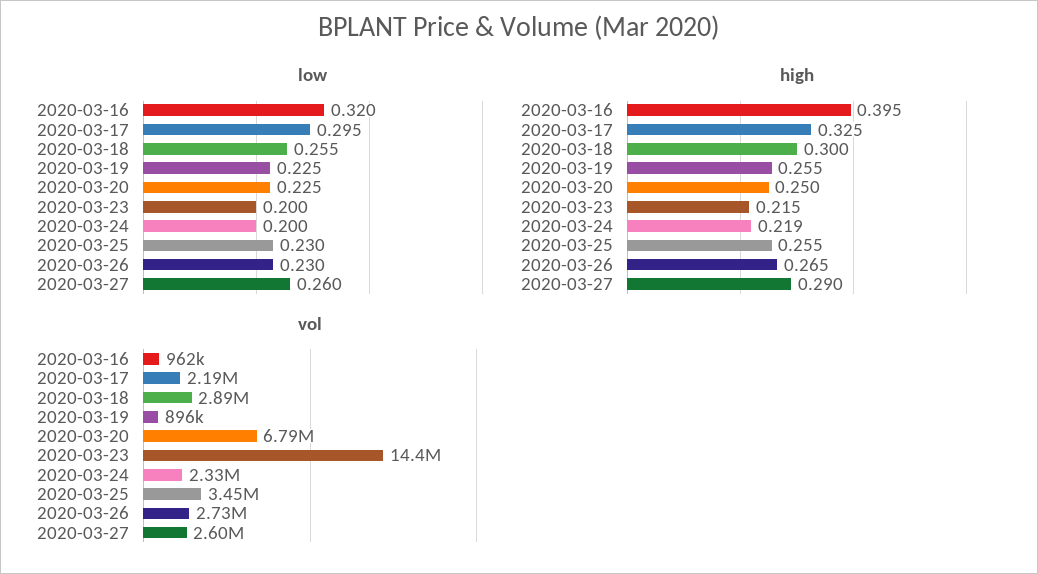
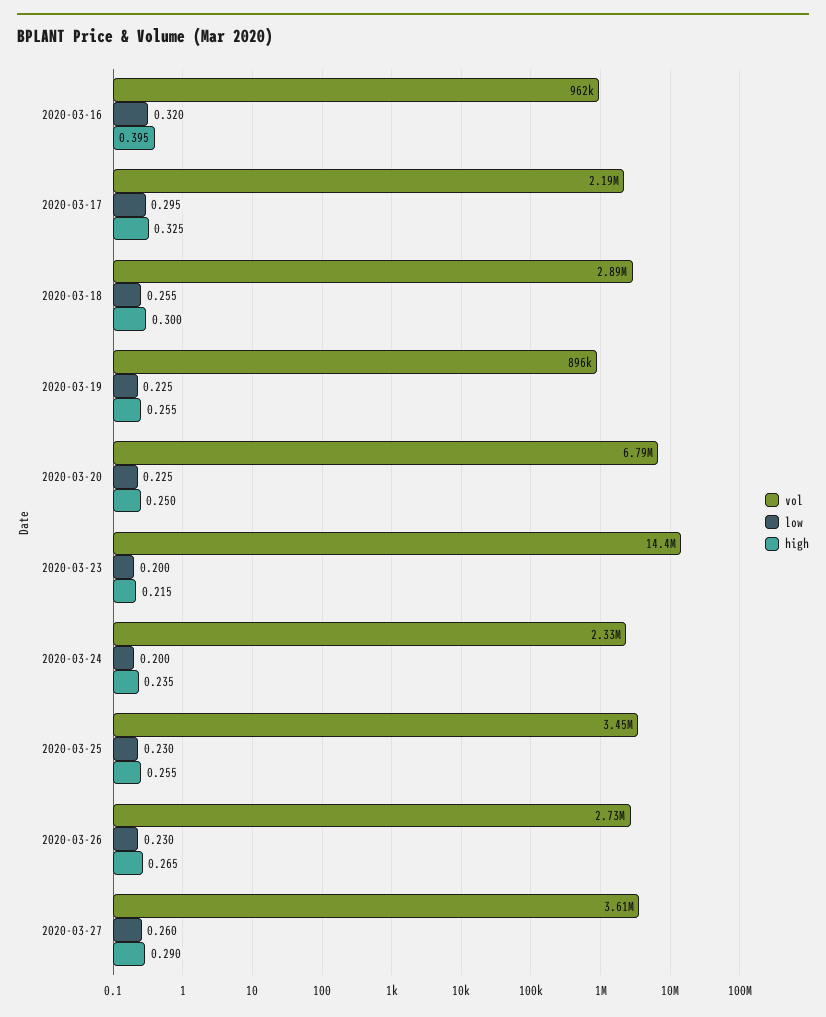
high, 2020-03-24: 0.219 -> 0.235
vol, 2020-03-27: 2600000 -> 3610000

